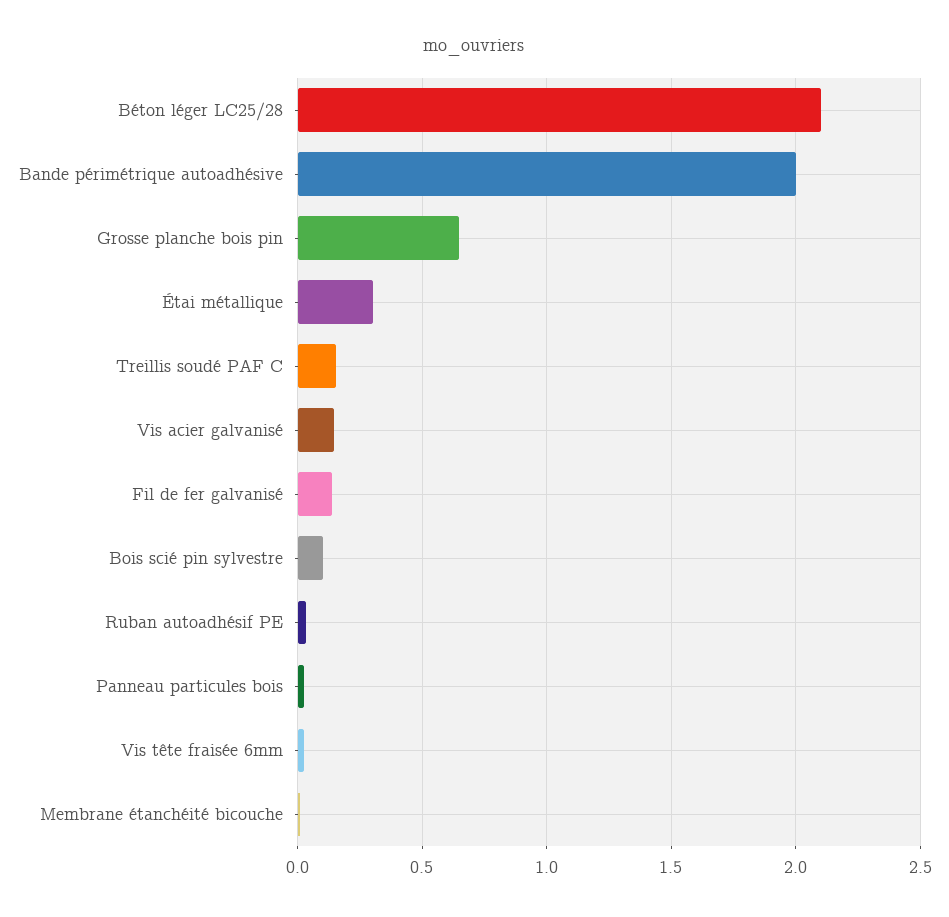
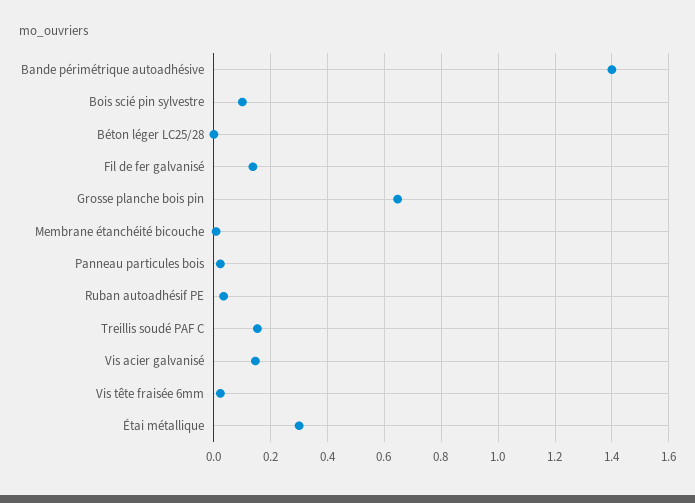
Béton léger LC25/28: 2.1 -> 0
Bande périmétrique autoadhésive: 2 -> 1.4

